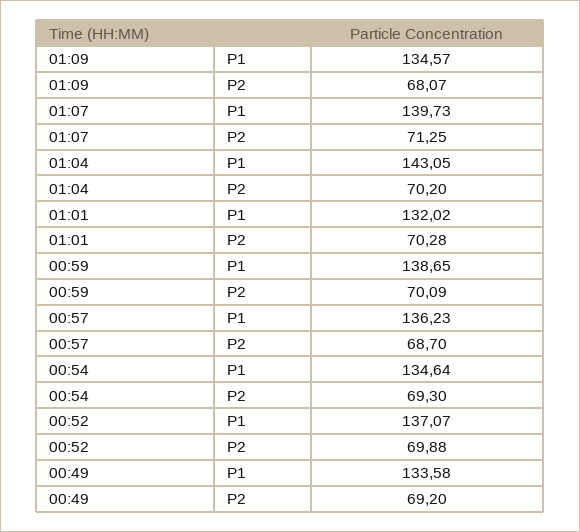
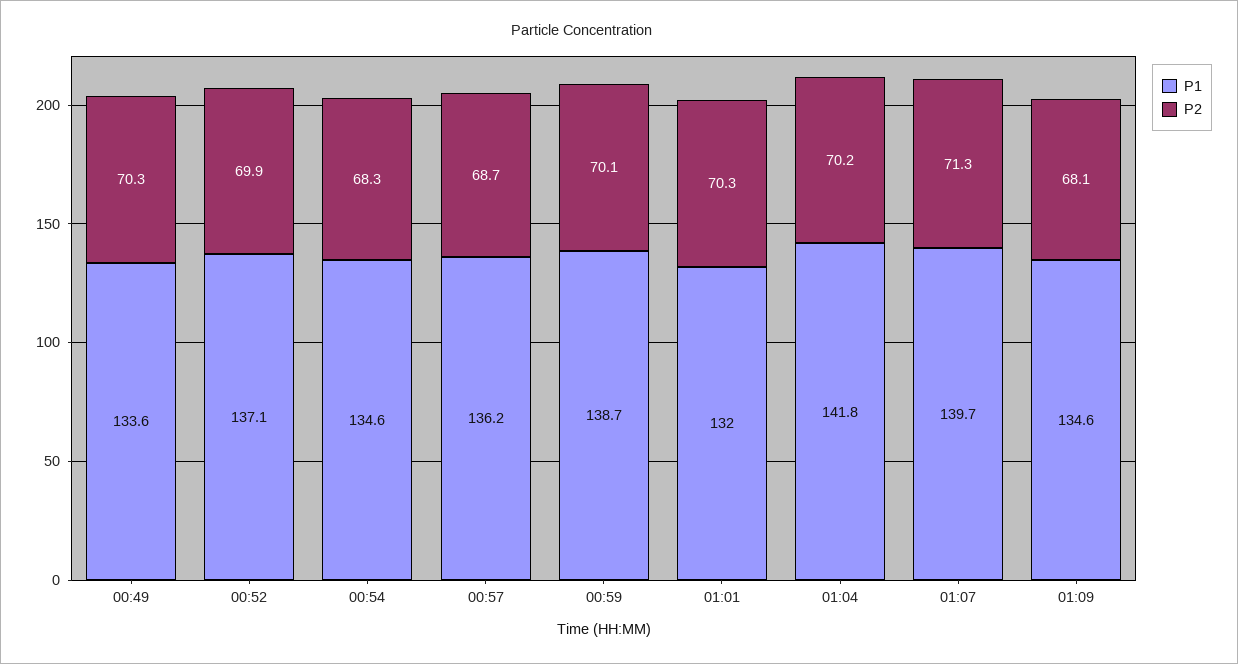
P1, 01:04: 143.05 -> 141.8
P2, 00:54: 69.3 -> 68.3
P2, 00:49: 69.2 -> 70.3

